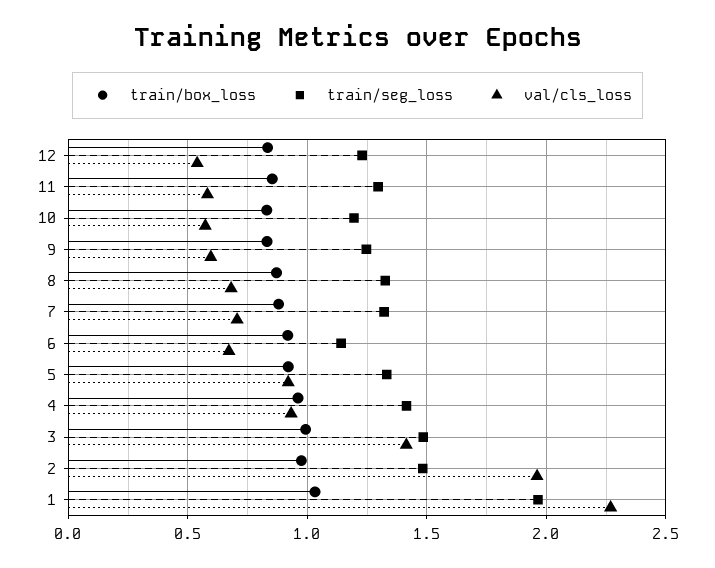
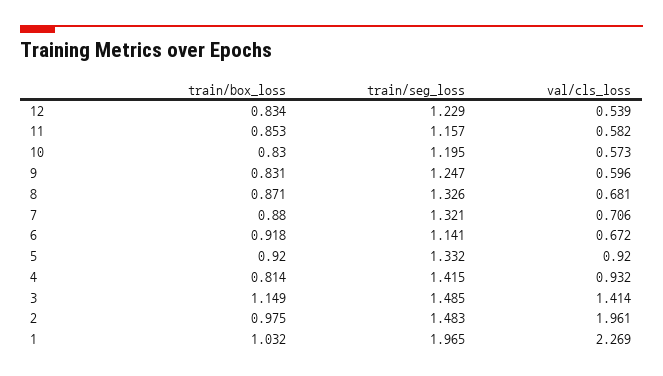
train/seg_loss, 11: 1.3 -> 1.157
train/box_loss, 4: 0.95 -> 0.814
train/box_loss, 3: 1 -> 1.149

